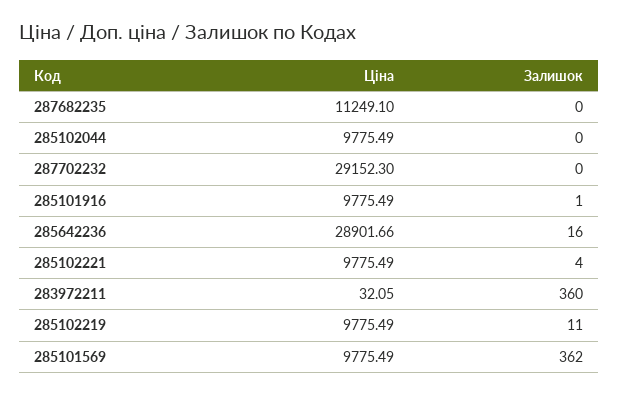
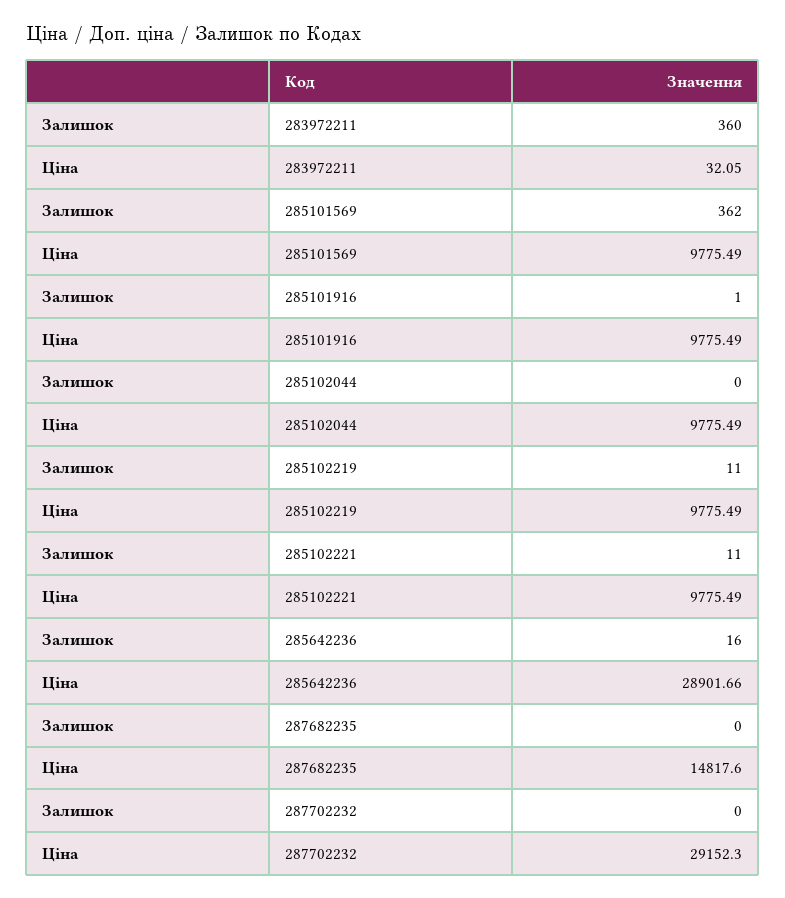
Ціна, 287682235: 11249.1 -> 14817.6
Залишок, 285102221: 4 -> 11

